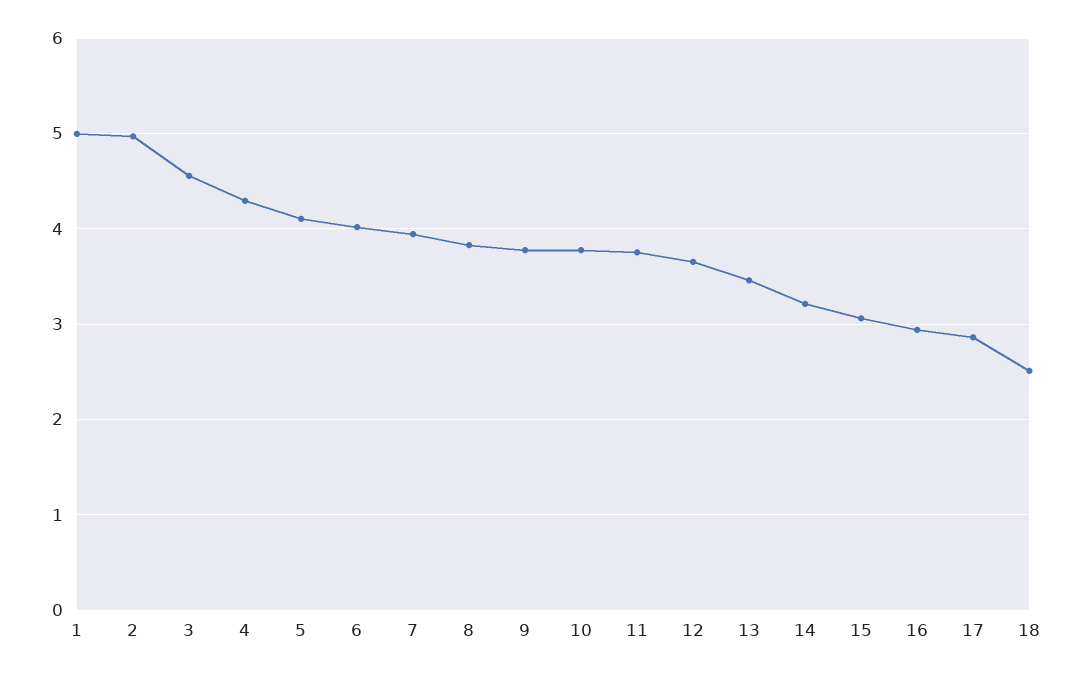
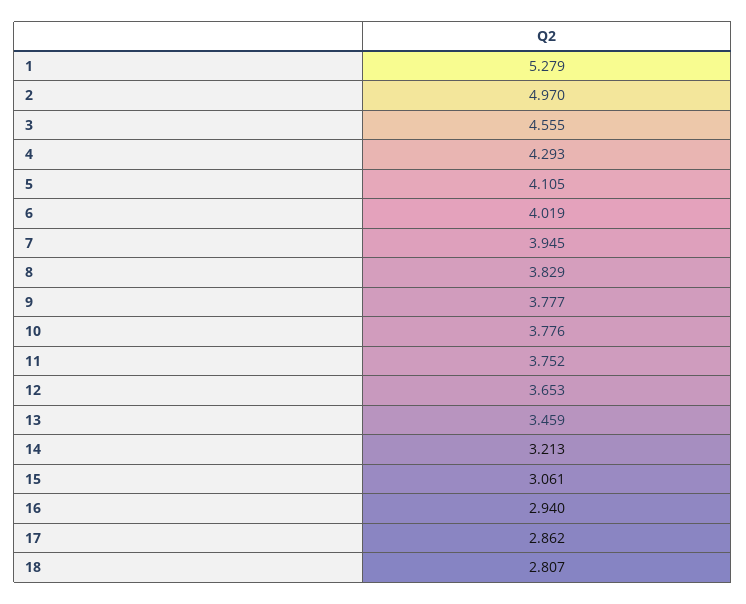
1: 5 -> 5.279
18: 2.5 -> 2.807

